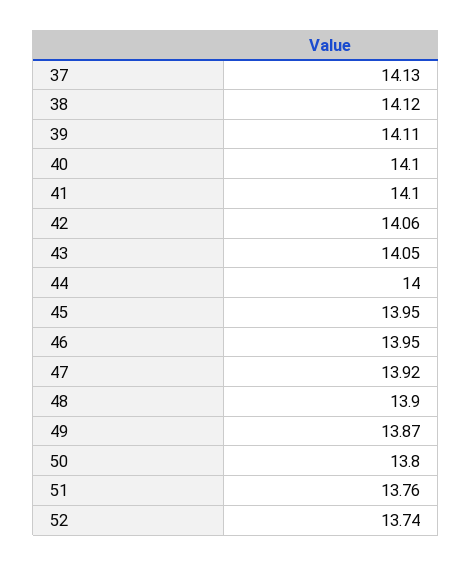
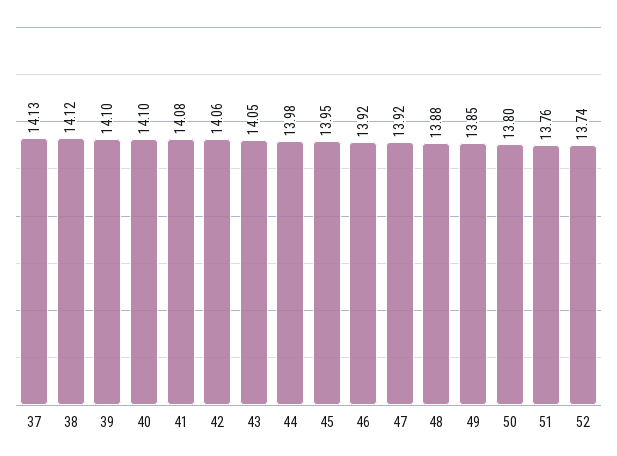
39: 14.11 -> 14.1
41: 14.1 -> 14.08
44: 14 -> 13.98
46: 13.95 -> 13.92
48: 13.9 -> 13.88
49: 13.87 -> 13.85

